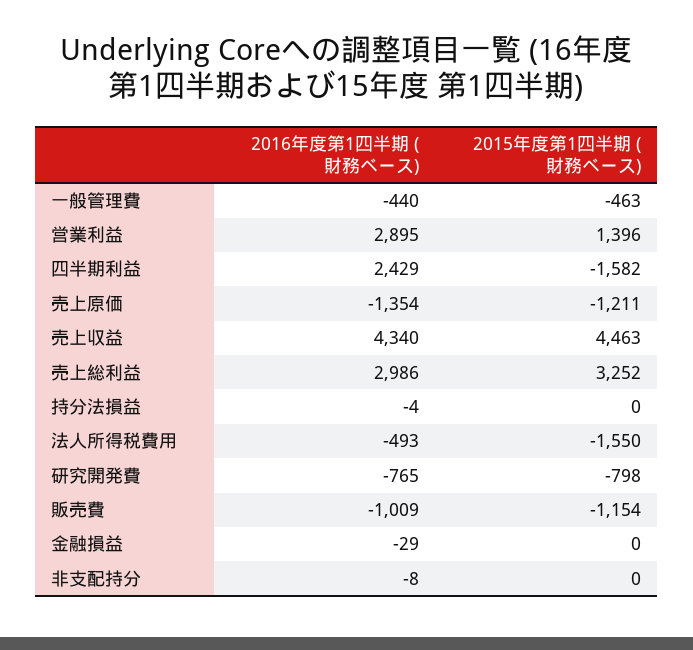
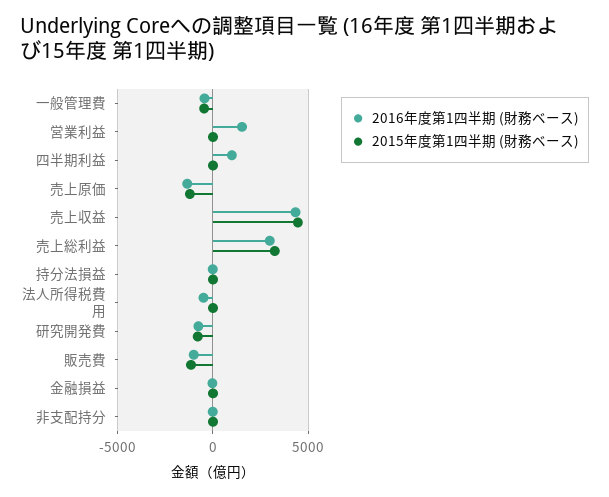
2016年度第1四半期 (財務ベース), 営業利益: 2895 -> 1500
2015年度第1四半期 (財務ベース), 営業利益: 1396 -> 0
2016年度第1四半期 (財務ベース), 四半期利益: 2429 -> 1000
2015年度第1四半期 (財務ベース), 四半期利益: -1582 -> 0
2015年度第1四半期 (財務ベース), 法人所得税費用: -1550 -> 0

